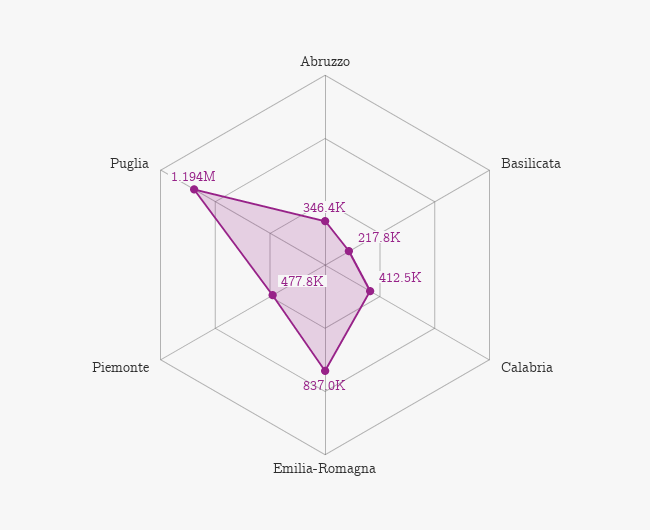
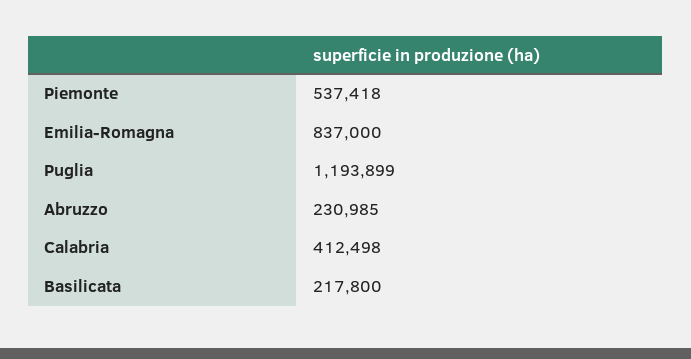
Abruzzo: 346400 -> 230985
Piemonte: 477800 -> 537418

